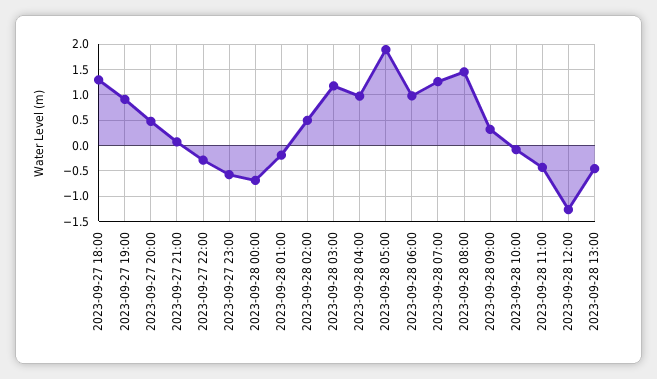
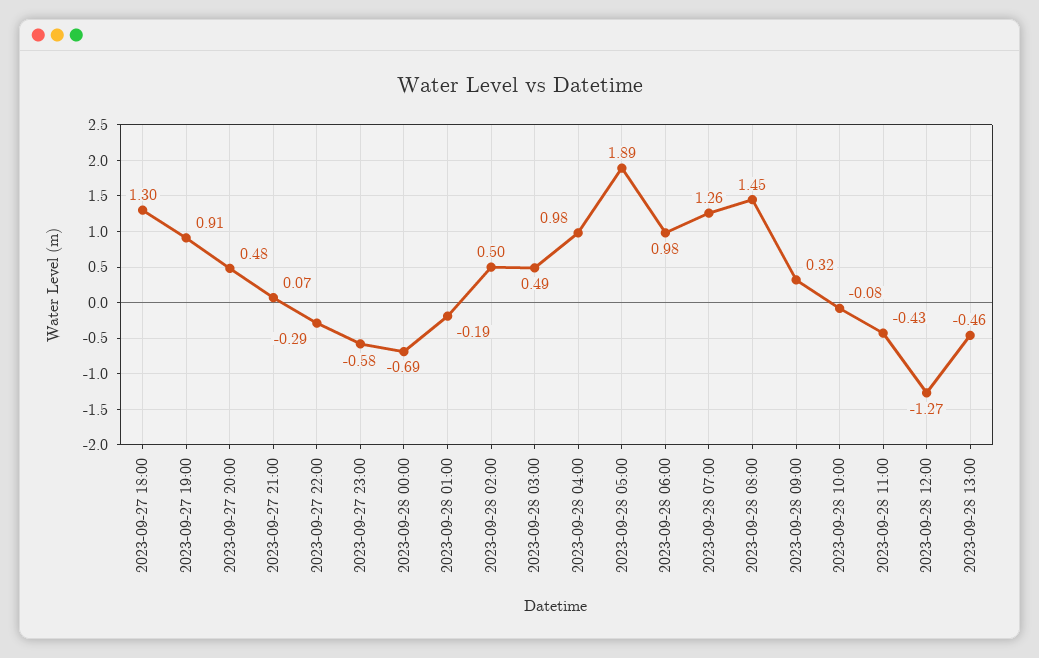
2023-09-28 03:00: 1.25 -> 0.49

